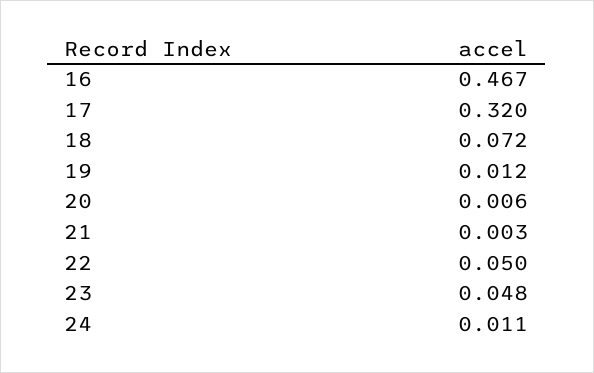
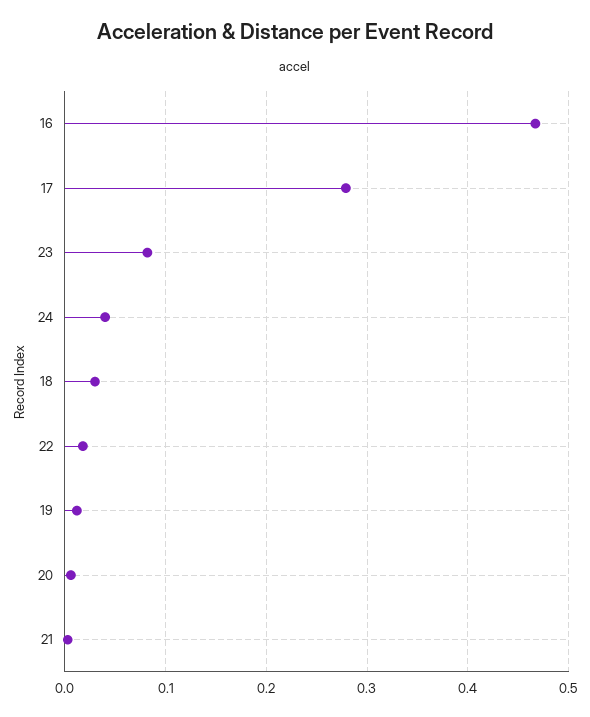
17: 0.32 -> 0.28
18: 0.072 -> 0.03
22: 0.05 -> 0.02
23: 0.048 -> 0.08
24: 0.011 -> 0.04

